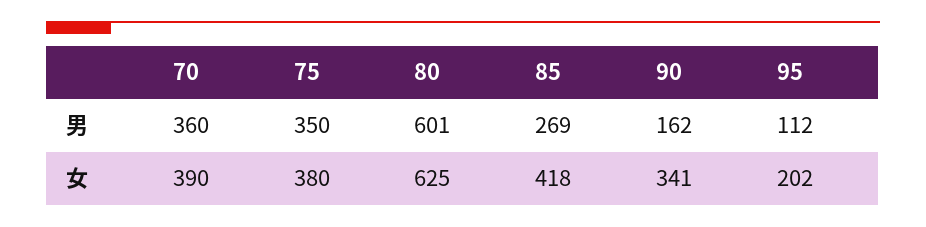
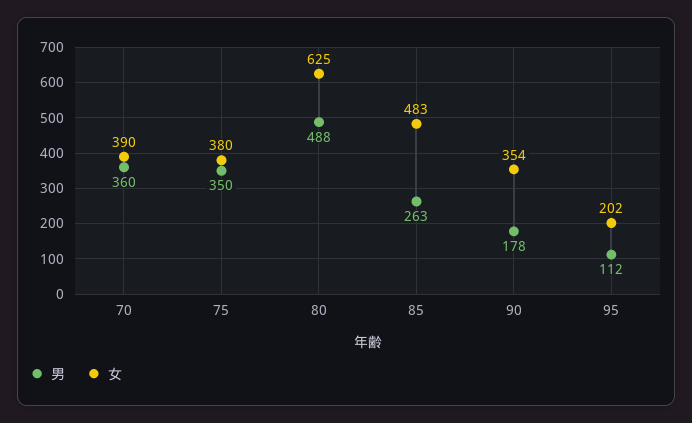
男, 80: 601 -> 488
男, 85: 269 -> 263
男, 90: 162 -> 178
女, 85: 418 -> 483
女, 90: 341 -> 354

